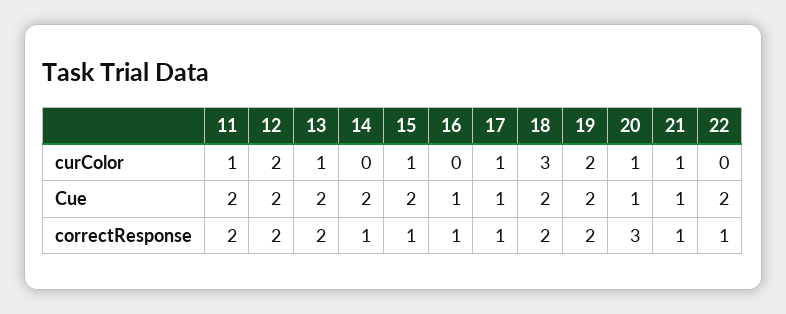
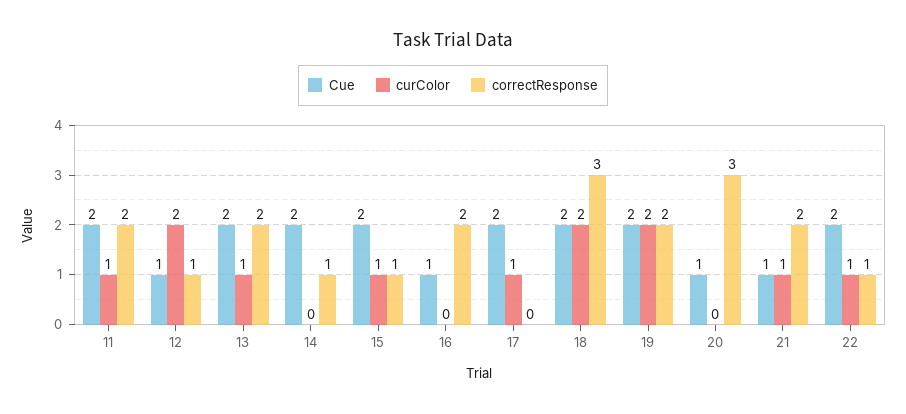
curColor, 18: 3 -> 2
curColor, 20: 1 -> 0
curColor, 22: 0 -> 1
Cue, 12: 2 -> 1
Cue, 17: 1 -> 2
correctResponse, 12: 2 -> 1
correctResponse, 16: 1 -> 2
correctResponse, 17: 1 -> 0
correctResponse, 18: 2 -> 3
correctResponse, 21: 1 -> 2

